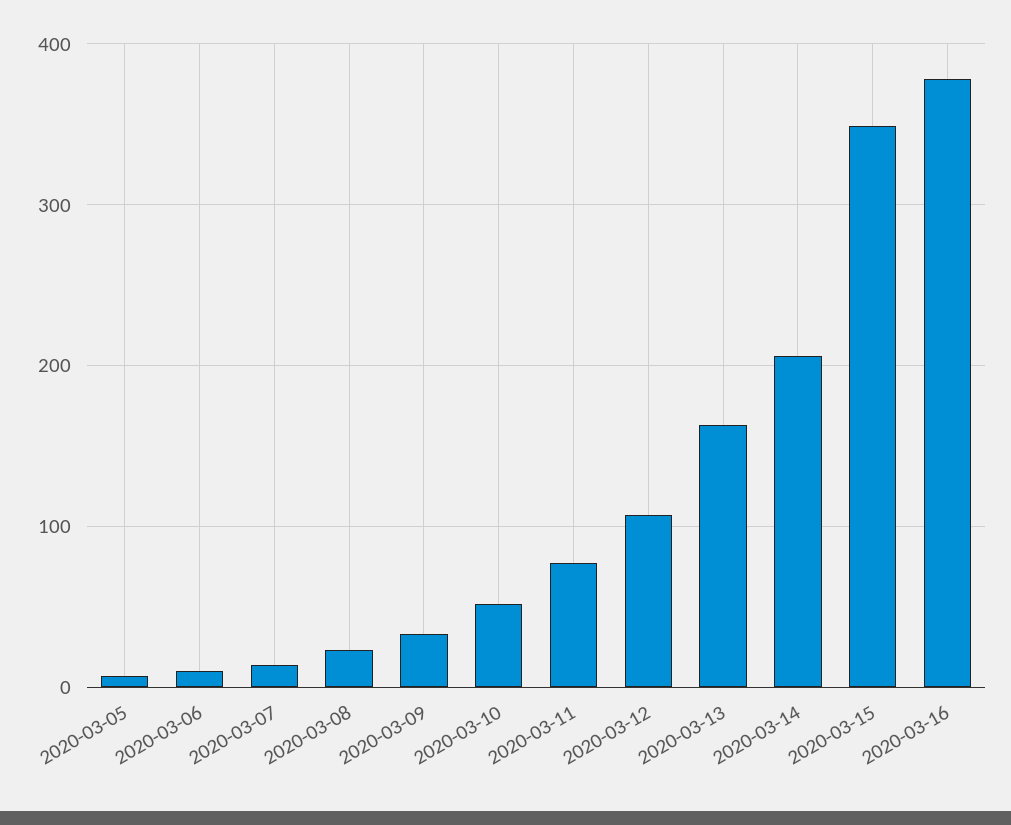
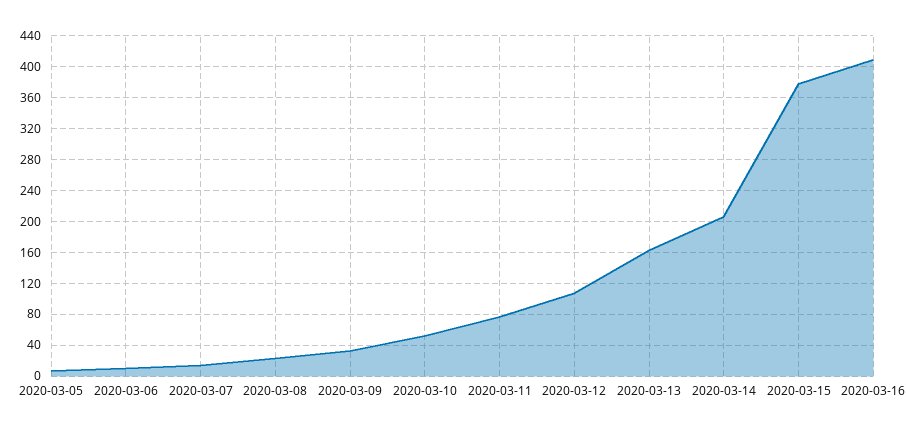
2020-03-15: 350 -> 380
2020-03-16: 380 -> 410

